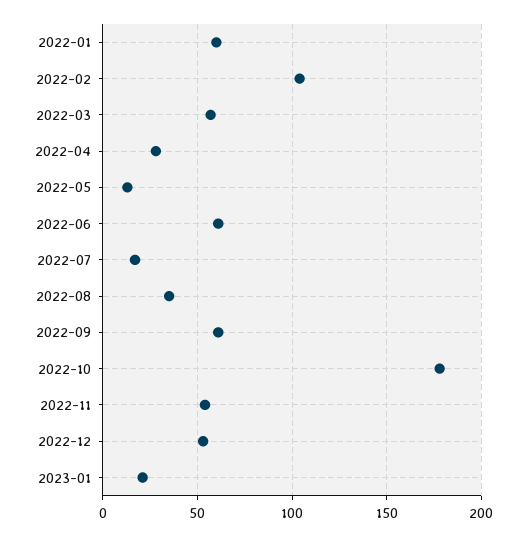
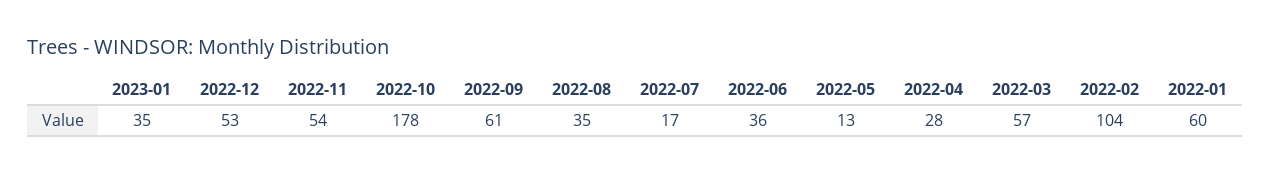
2022-06: 60 -> 36
2023-01: 20 -> 35

